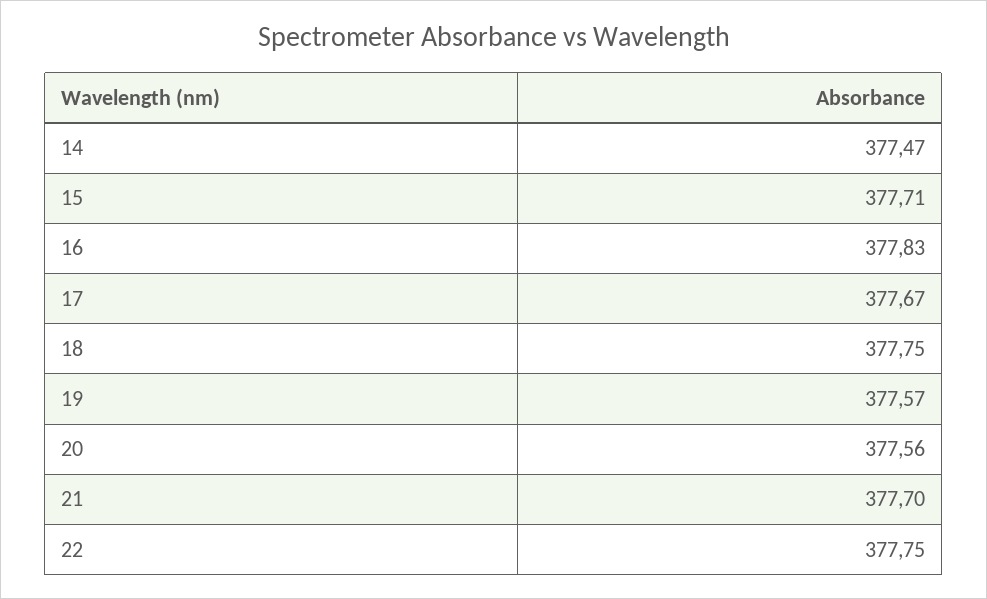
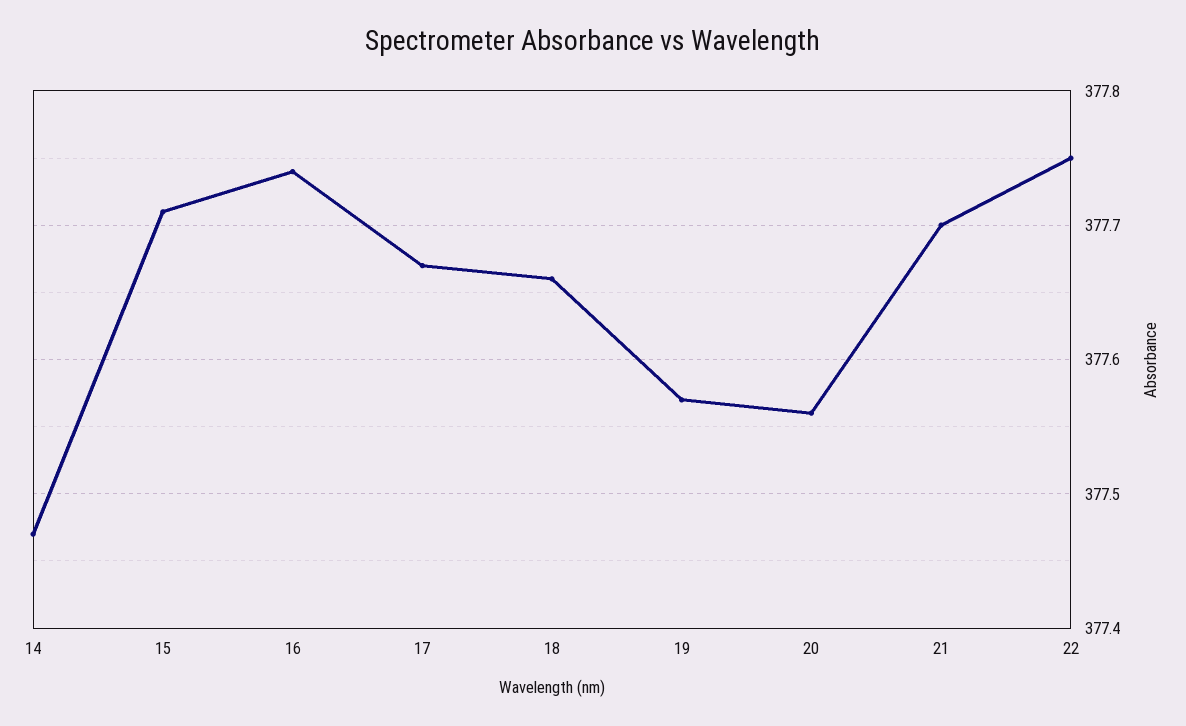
16: 377.83 -> 377.74
18: 377.75 -> 377.66

